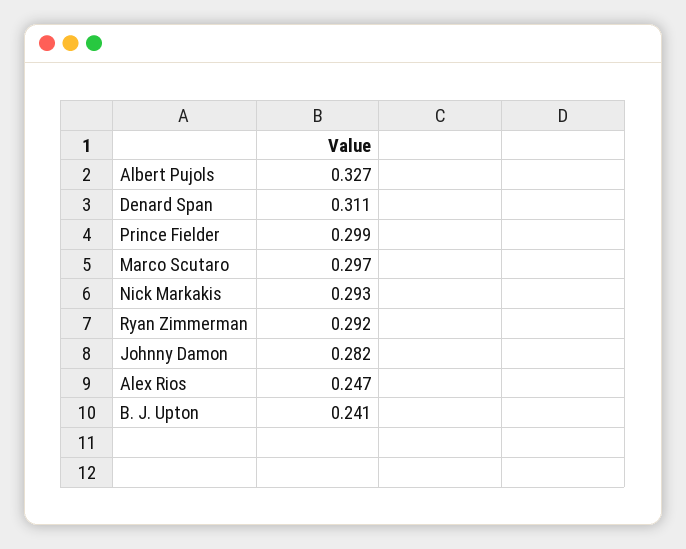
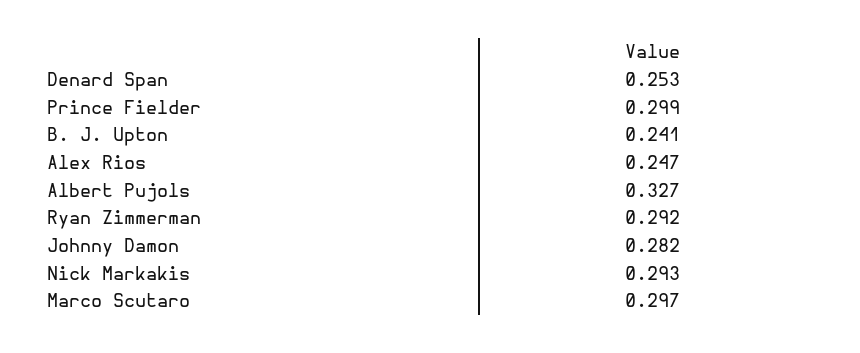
Denard Span: 0.311 -> 0.253

